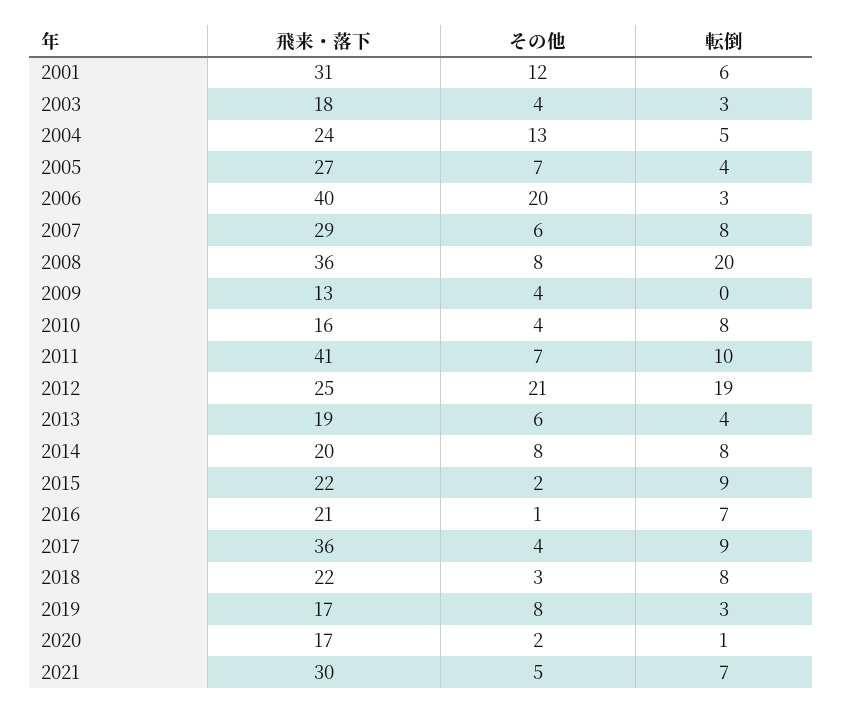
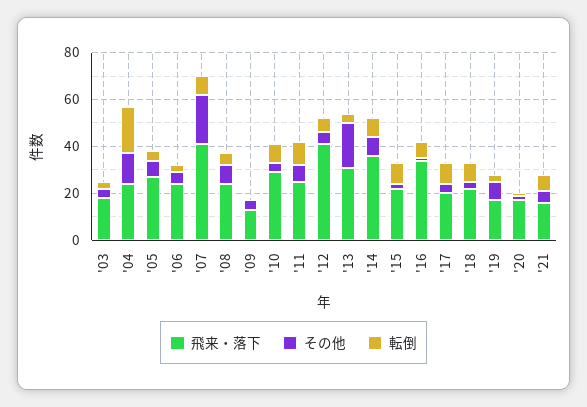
飛来・落下, 2001: 31 -> none
その他, 2001: 12 -> none
転倒, 2001: 6 -> none
転倒, 2004: 5 -> 20
飛来・落下, 2006: 40 -> 25
その他, 2006: 20 -> 5
飛来・落下, 2007: 29 -> 40
その他, 2007: 6 -> 20
飛来・落下, 2008: 36 -> 25
転倒, 2008: 20 -> 5
飛来・落下, 2010: 16 -> 30
飛来・落下, 2011: 41 -> 25
飛来・落下, 2012: 25 -> 40
その他, 2012: 21 -> 5
転倒, 2012: 19 -> 5
飛来・落下, 2013: 19 -> 30
その他, 2013: 6 -> 20
飛来・落下, 2014: 20 -> 35
飛来・落下, 2016: 21 -> 35
飛来・落下, 2017: 36 -> 20
飛来・落下, 2021: 30 -> 15

